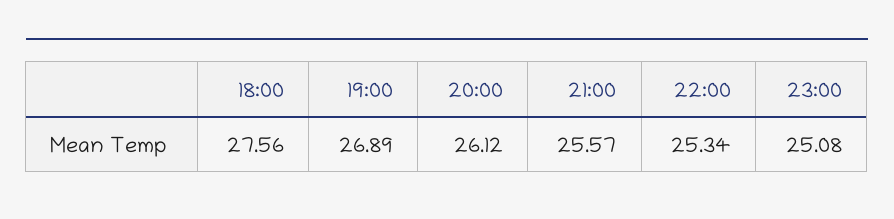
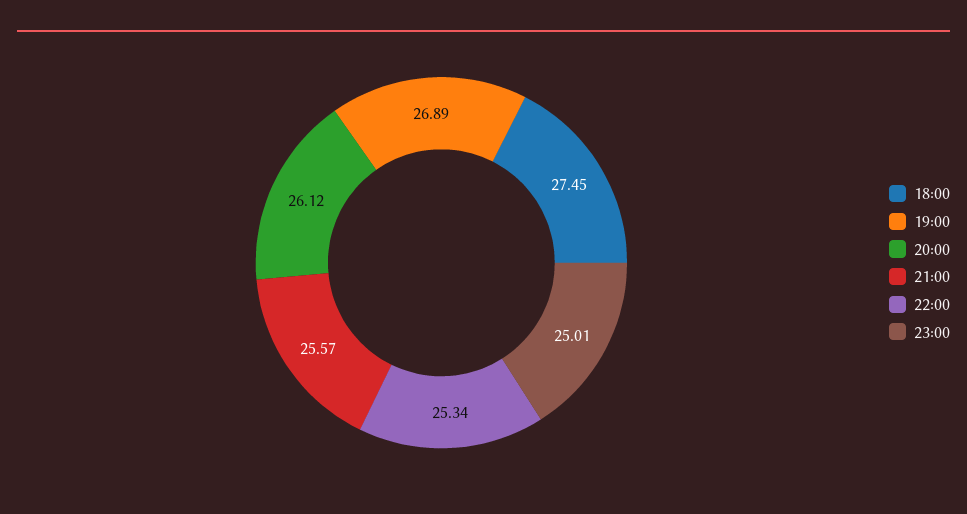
18:00: 27.56 -> 27.45
23:00: 25.08 -> 25.01

